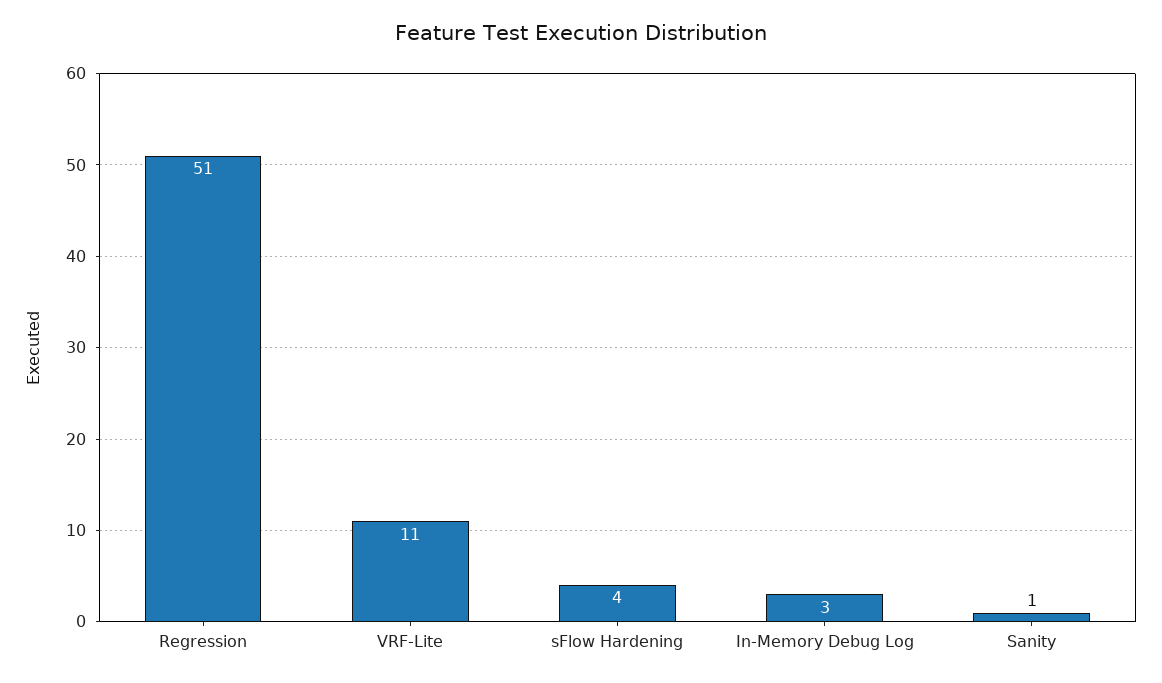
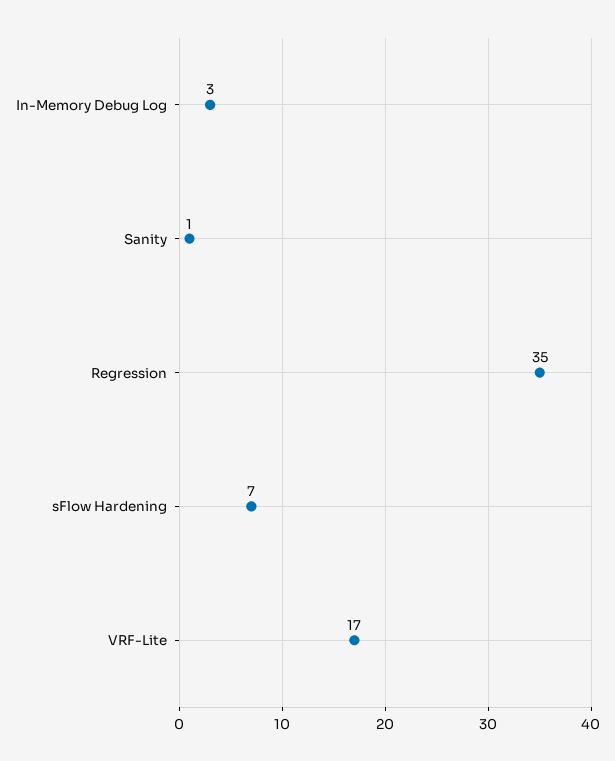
Regression: 51 -> 35
VRF-Lite: 11 -> 17
sFlow Hardening: 4 -> 7

